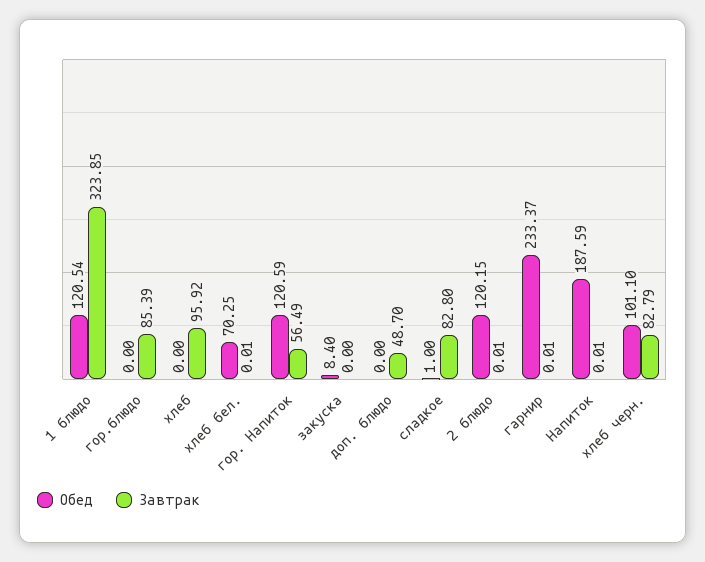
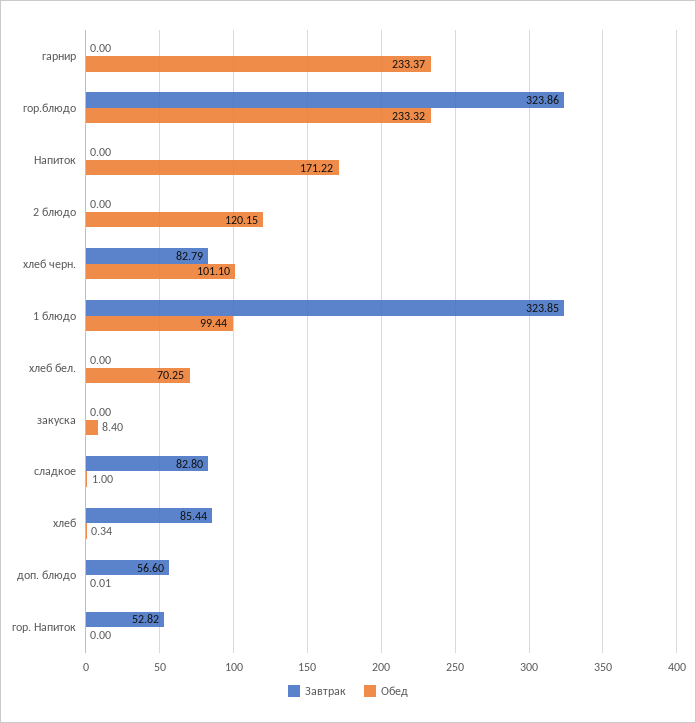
Обед, 1 блюдо: 120.54 -> 99.44
Обед, гор.блюдо: 0 -> 233.32
Завтрак, гор.блюдо: 85.39 -> 323.86
Обед, хлеб: 0 -> 0.34
Завтрак, хлеб: 95.92 -> 85.44
Завтрак, хлеб бел.: 0.01 -> 0
Обед, гор. Напиток: 120.59 -> 0
Завтрак, гор. Напиток: 56.49 -> 52.82
Обед, доп. блюдо: 0 -> 0.01
Завтрак, доп. блюдо: 48.7 -> 56.6
Завтрак, 2 блюдо: 0.01 -> 0
Завтрак, гарнир: 0.01 -> 0
Обед, Напиток: 187.59 -> 171.22
Завтрак, Напиток: 0.01 -> 0

